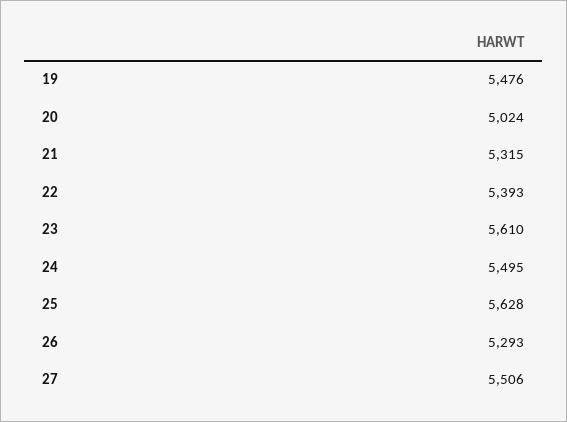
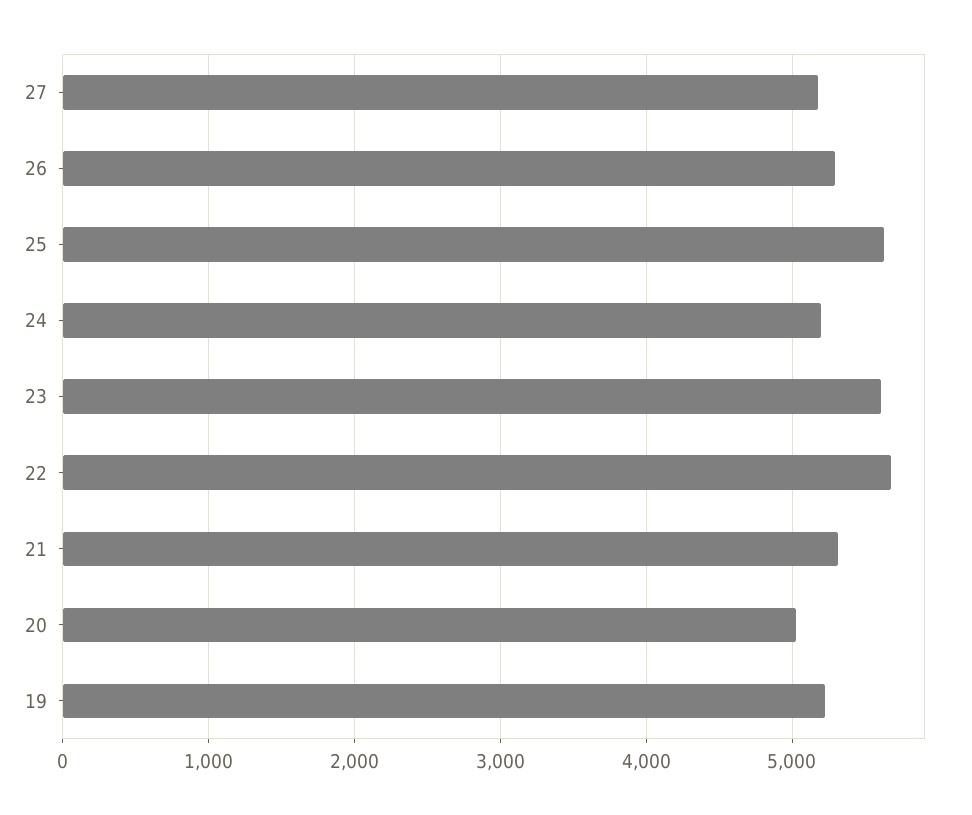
19: 5476 -> 5200
22: 5393 -> 5700
24: 5495 -> 5200
27: 5506 -> 5200

